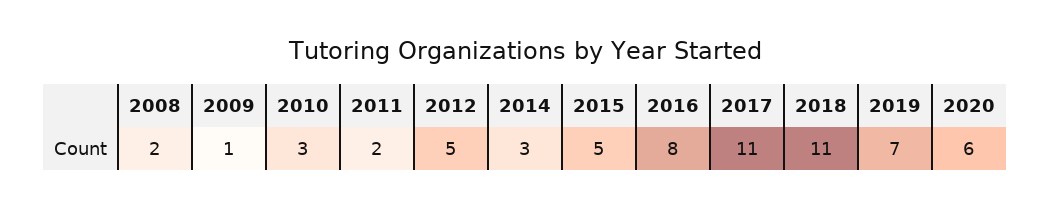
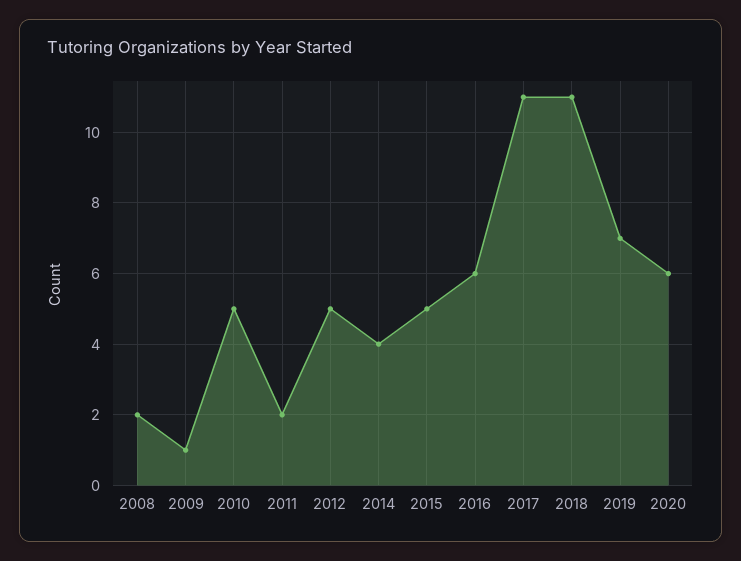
2010: 3 -> 5
2014: 3 -> 4
2016: 8 -> 6

